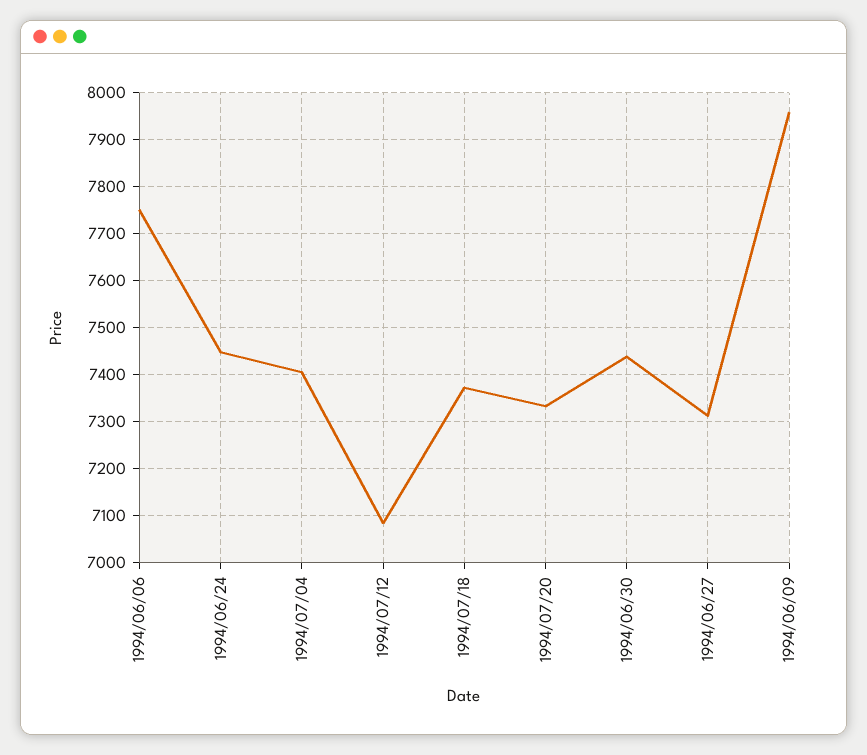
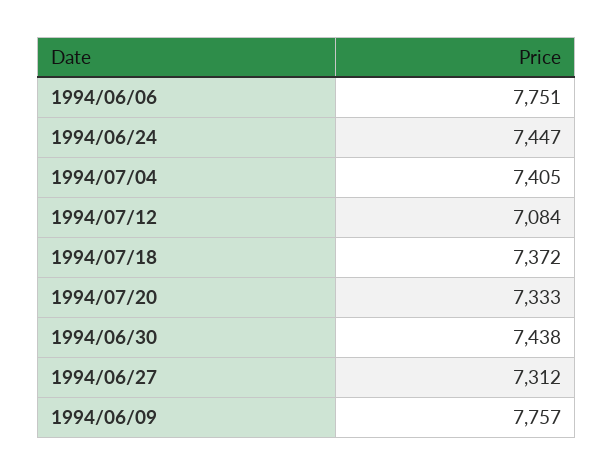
1994/06/09: 7960 -> 7757

